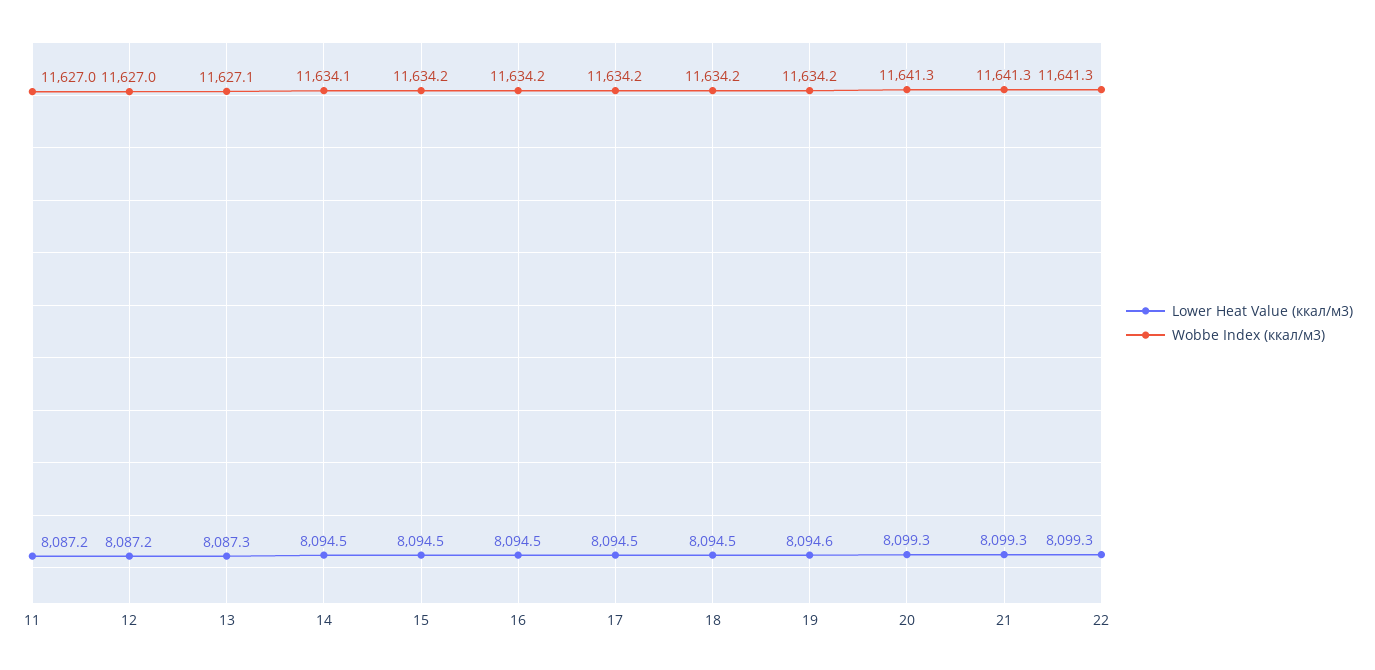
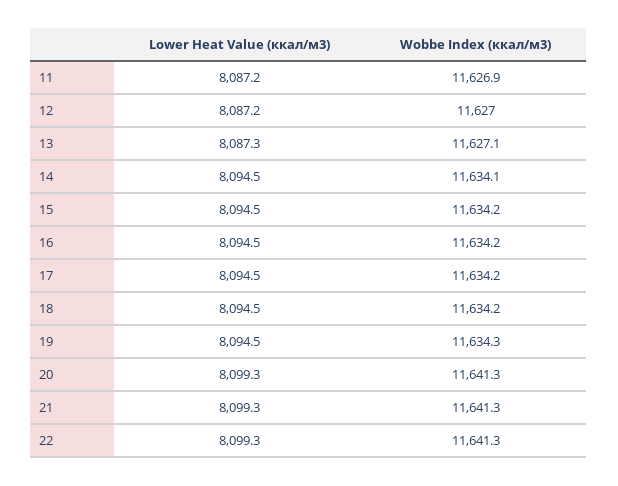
Wobbe Index (ккал/м3), 11: 11627 -> 11626.9
Lower Heat Value (ккал/м3), 19: 8094.6 -> 8094.5
Wobbe Index (ккал/м3), 19: 11634.2 -> 11634.3

